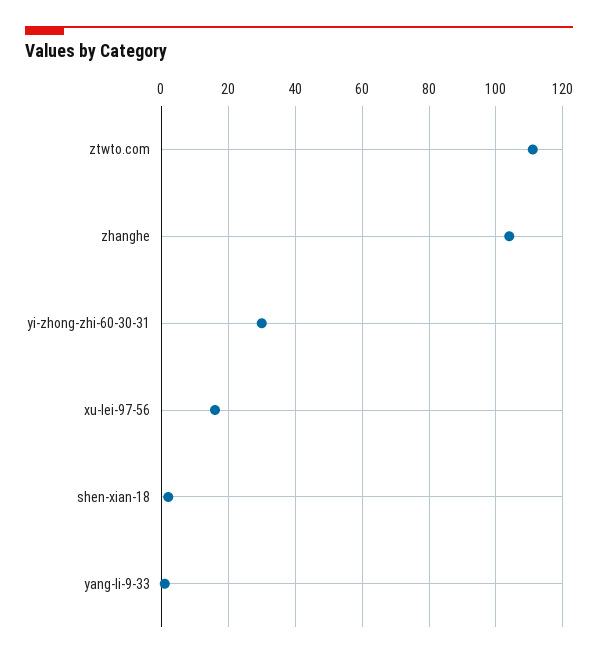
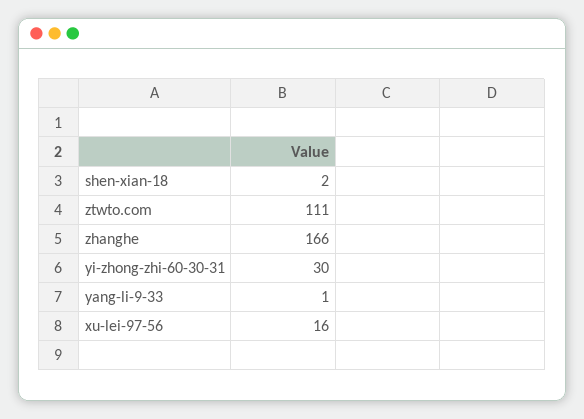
zhanghe: 105 -> 166

